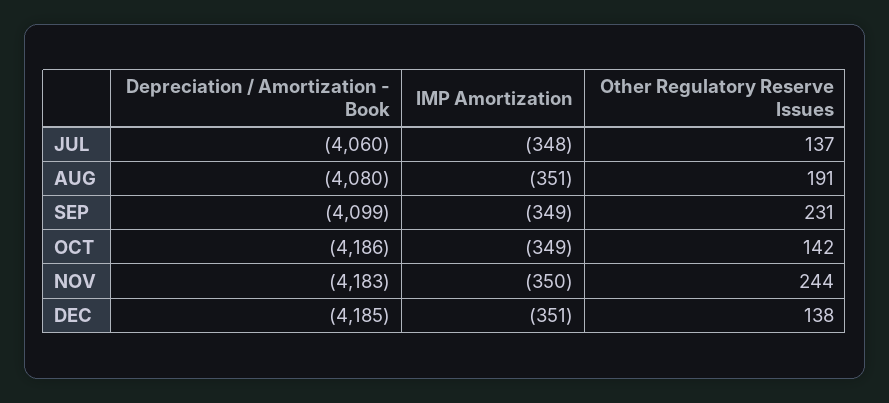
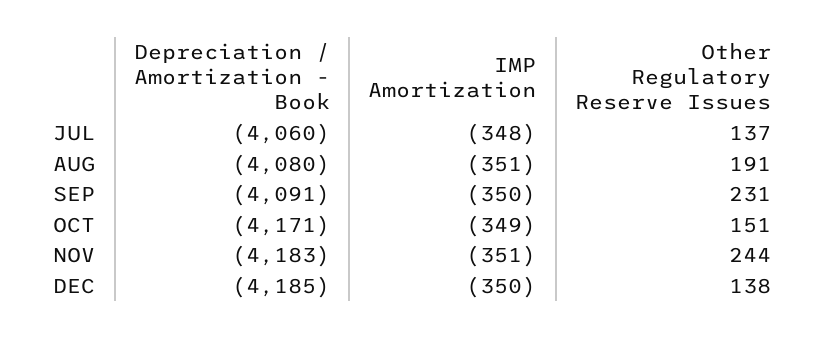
Depreciation / Amortization - Book, SEP: -4099 -> -4091
IMP Amortization, SEP: -349 -> -350
Depreciation / Amortization - Book, OCT: -4186 -> -4171
Other Regulatory Reserve Issues, OCT: 142 -> 151
IMP Amortization, NOV: -350 -> -351
IMP Amortization, DEC: -351 -> -350

